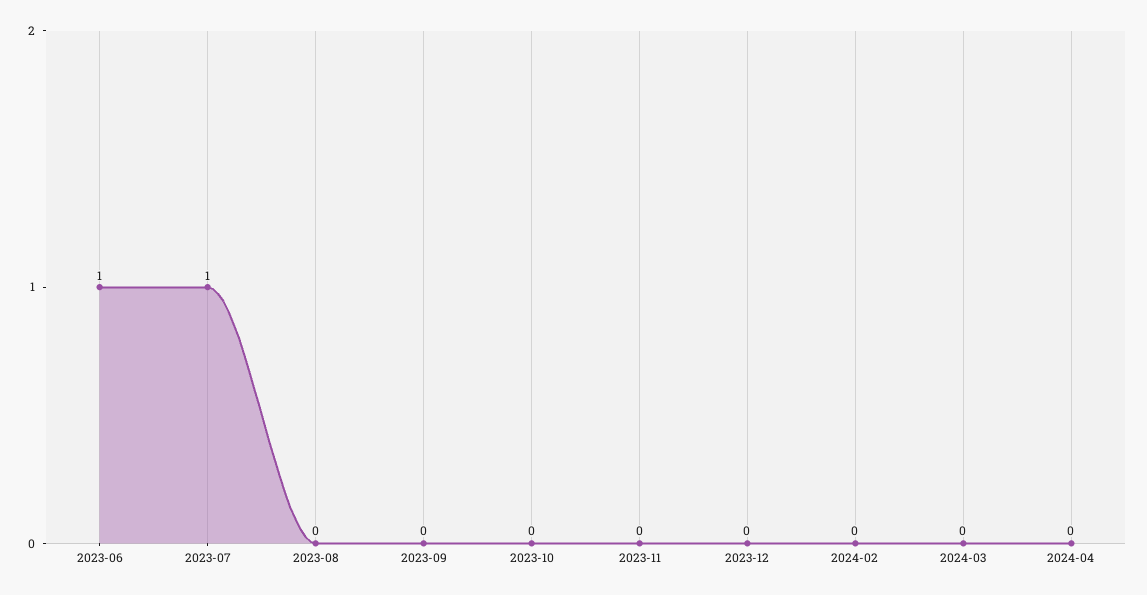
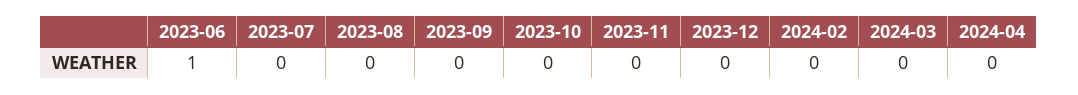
2023-07: 1 -> 0

